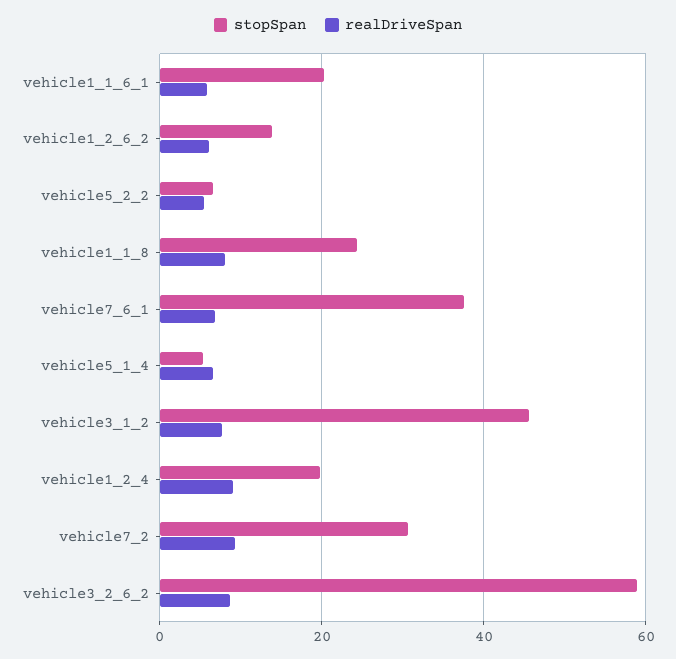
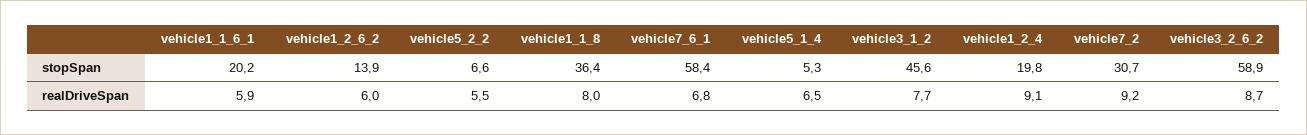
stopSpan, vehicle1_1_8: 24 -> 36.4
stopSpan, vehicle7_6_1: 38 -> 58.4

